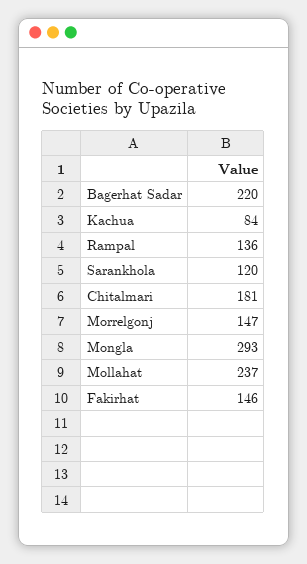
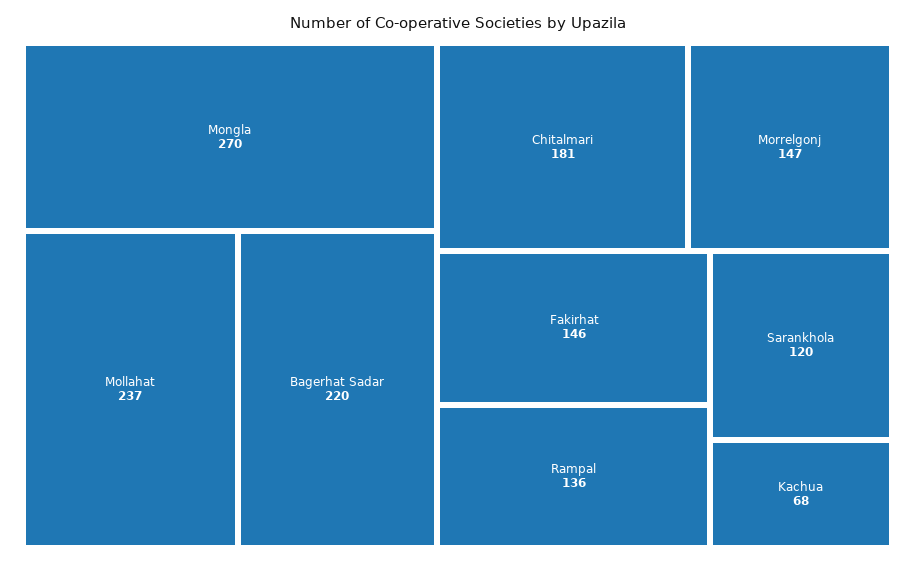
Kachua: 84 -> 68
Mongla: 293 -> 270

